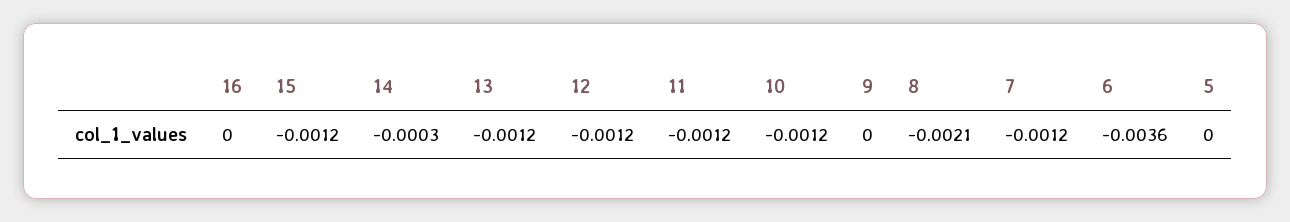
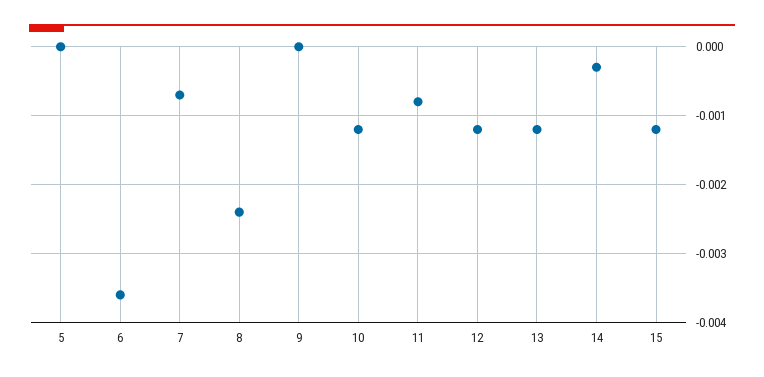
16: 0 -> none
11: -0.0012 -> -0.0008
8: -0.0021 -> -0.0024
7: -0.0012 -> -0.0007

